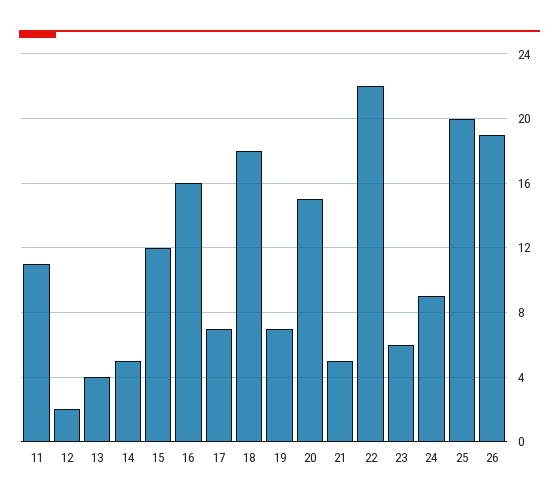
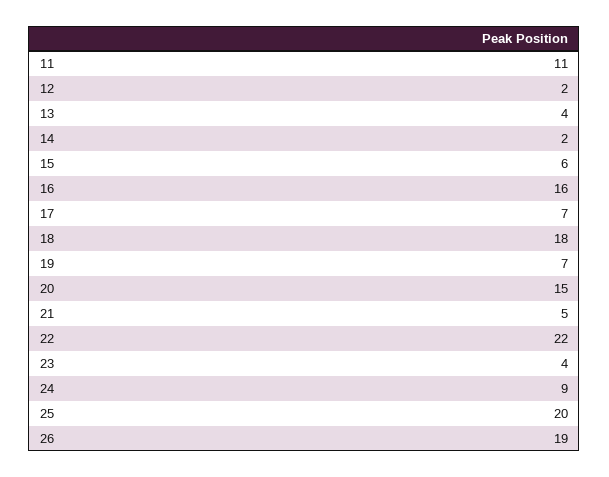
14: 5 -> 2
15: 12 -> 6
23: 6 -> 4

